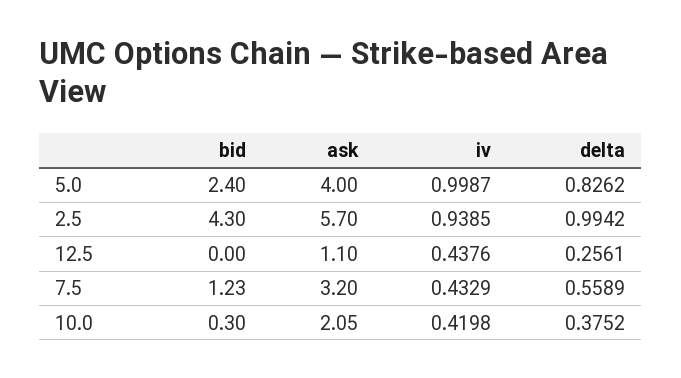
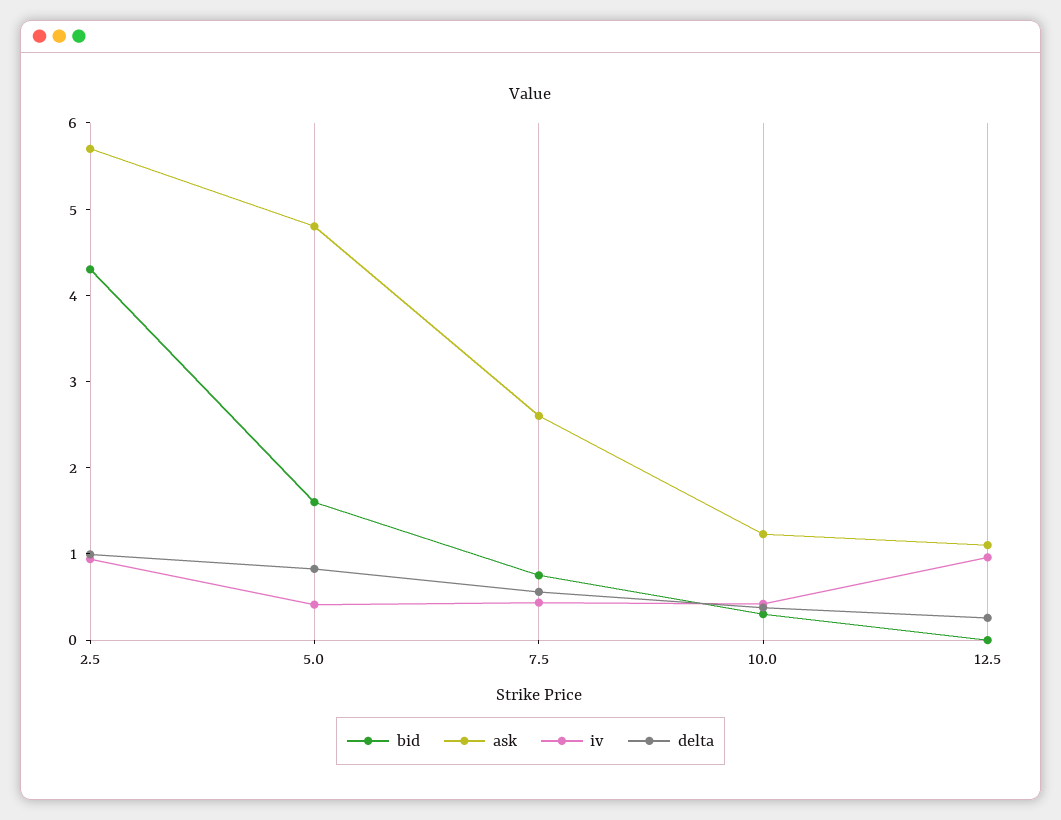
bid, 5.0: 2.4 -> 1.6
ask, 5.0: 4 -> 4.8
iv, 5.0: 0.9987 -> 0.4
iv, 12.5: 0.4376 -> 1
bid, 7.5: 1.23 -> 0.8
ask, 7.5: 3.2 -> 2.6
ask, 10.0: 2.05 -> 1.2

